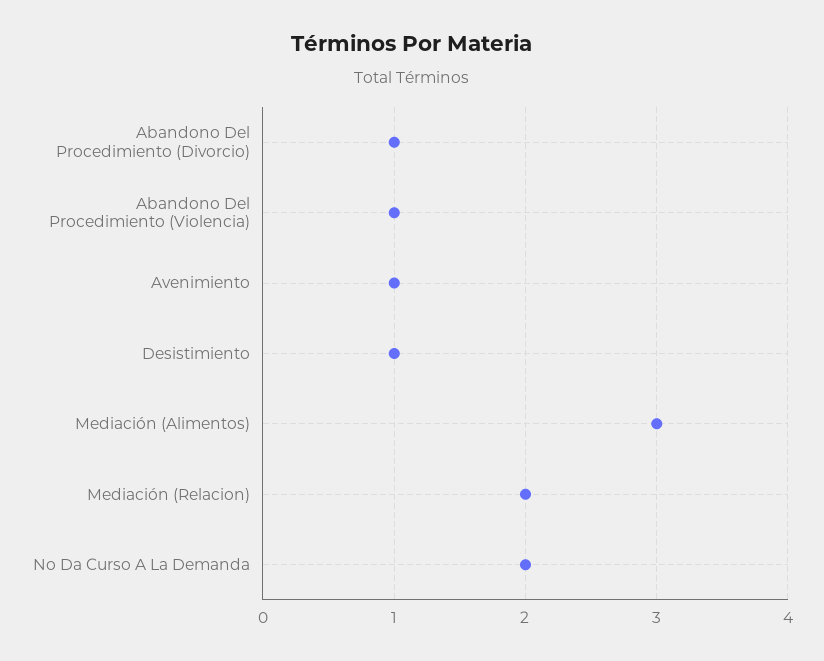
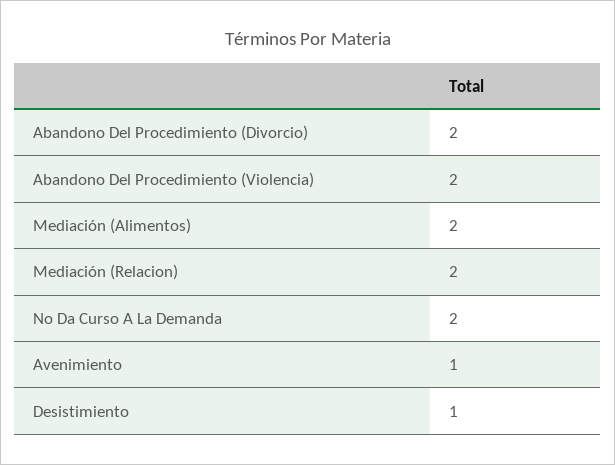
Abandono Del Procedimiento (Divorcio): 1 -> 2
Abandono Del Procedimiento (Violencia): 1 -> 2
Mediación (Alimentos): 3 -> 2

